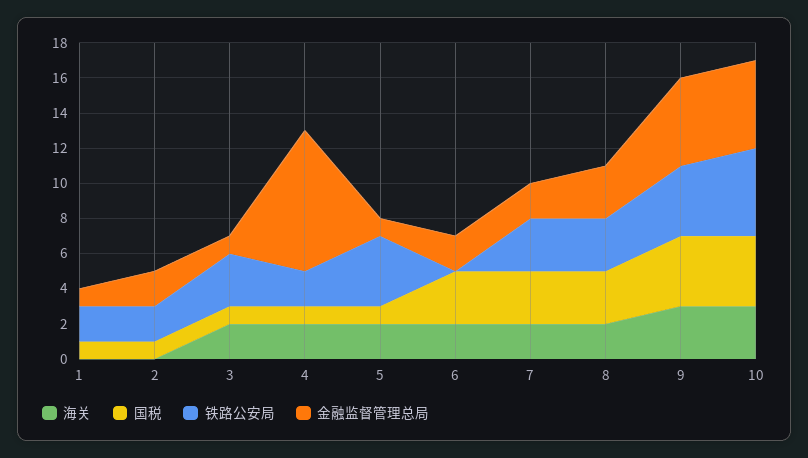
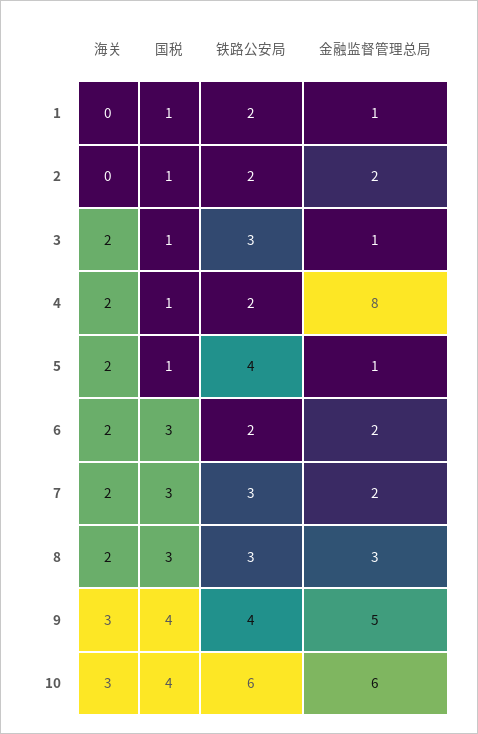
铁路公安局, 6: 0 -> 2
铁路公安局, 10: 5 -> 6
金融监督管理总局, 10: 5 -> 6

